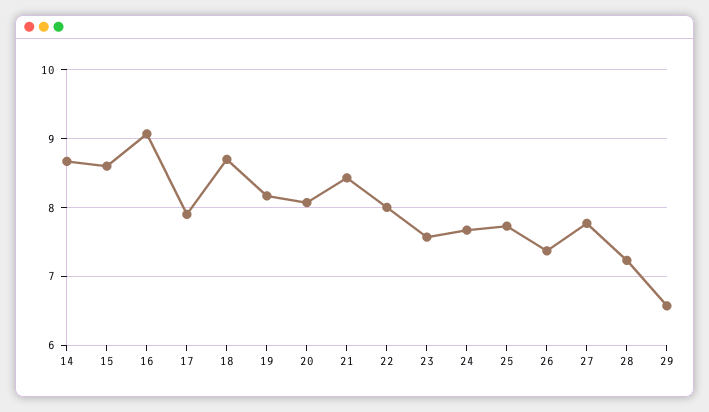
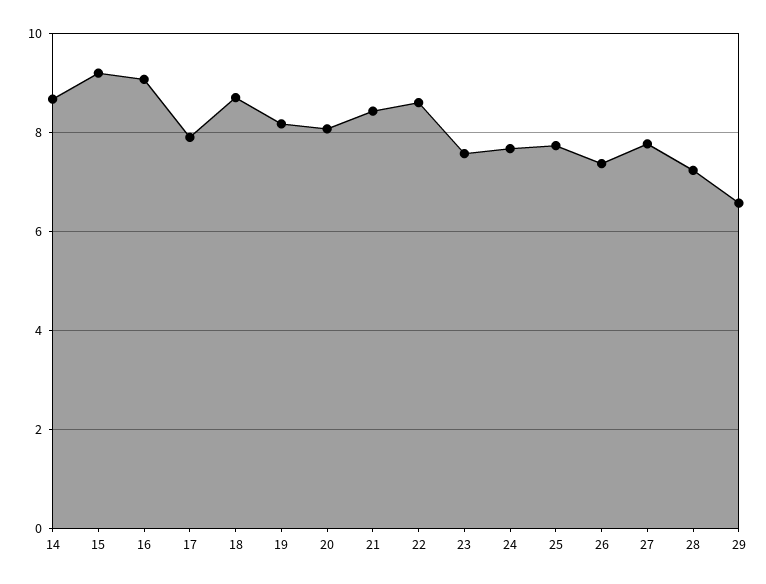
15: 8.6 -> 9.2
22: 8 -> 8.6

